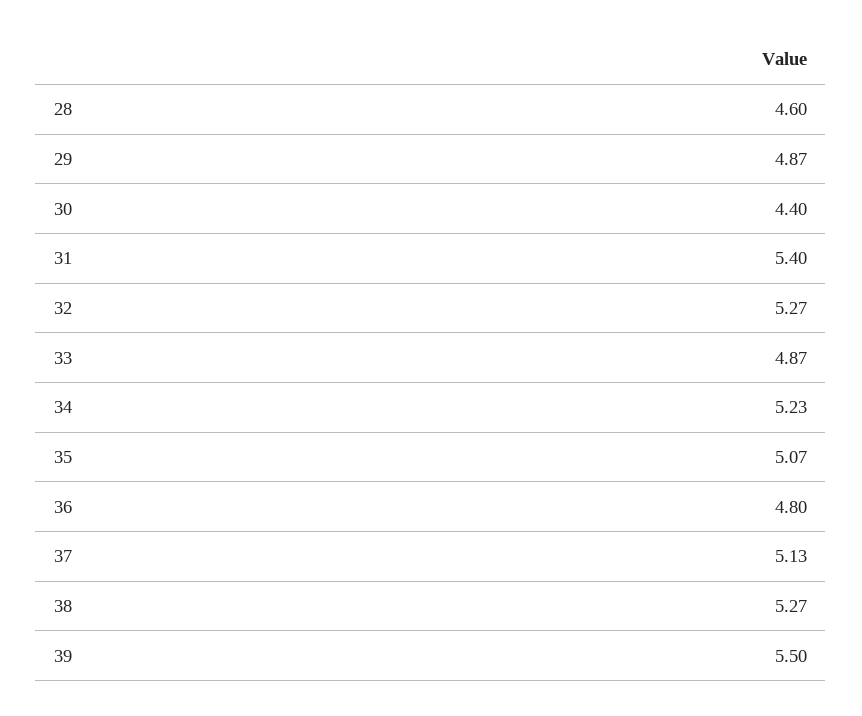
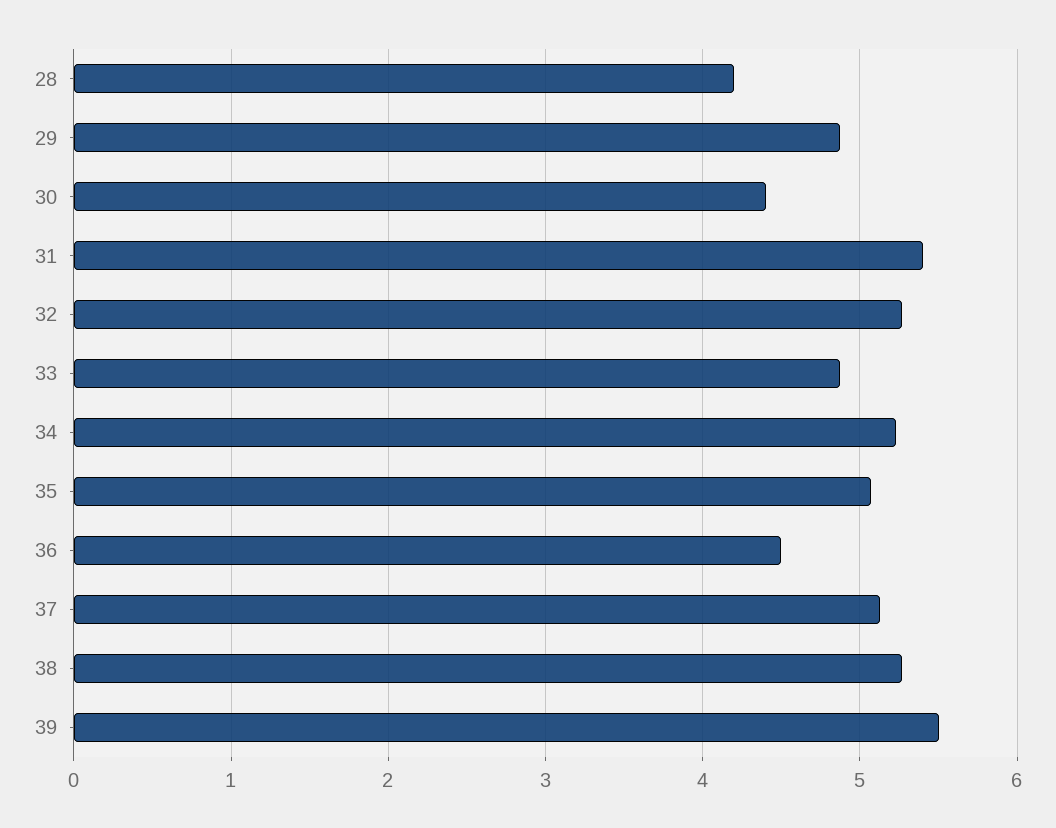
28: 4.6 -> 4.2
36: 4.8 -> 4.5

